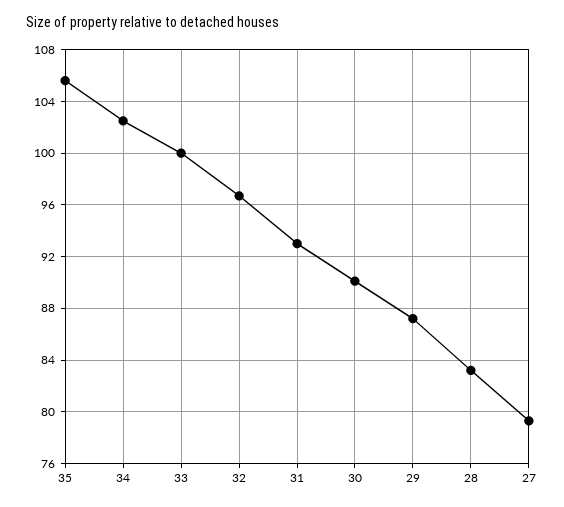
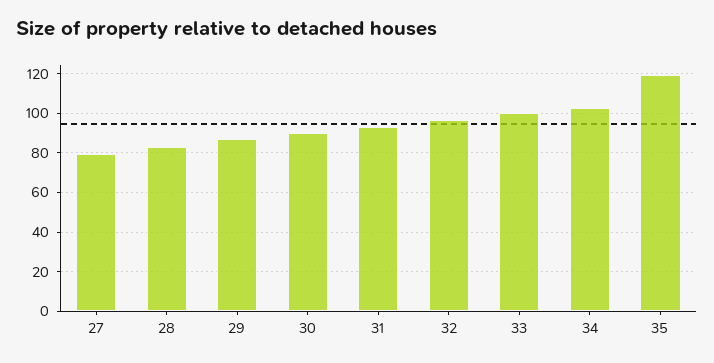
35: 105.5 -> 120

